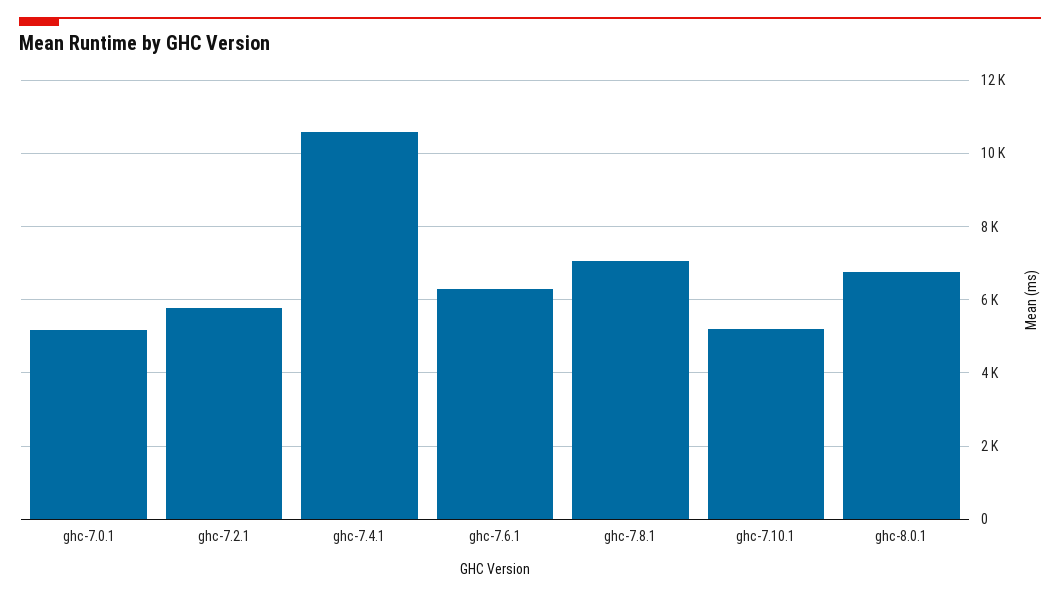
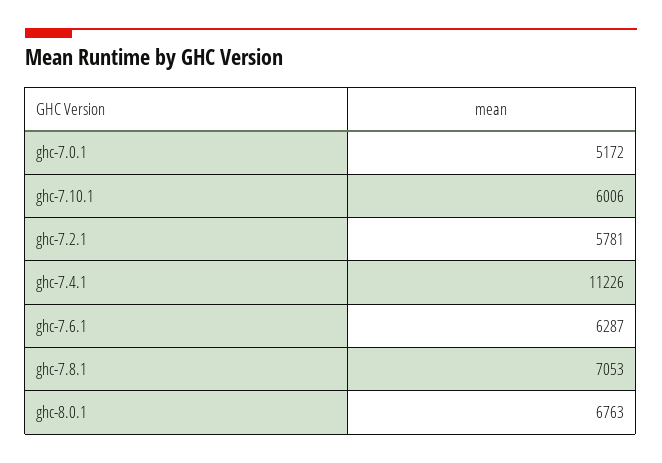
ghc-7.4.1: 10600 -> 11226
ghc-7.10.1: 5200 -> 6006

